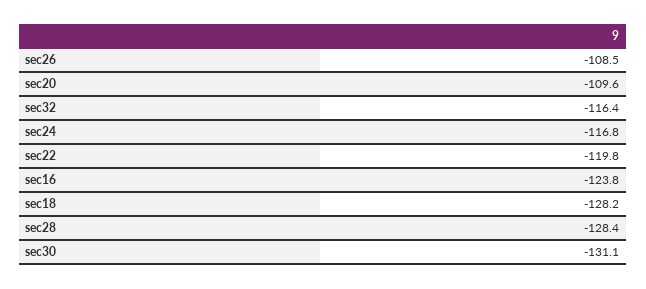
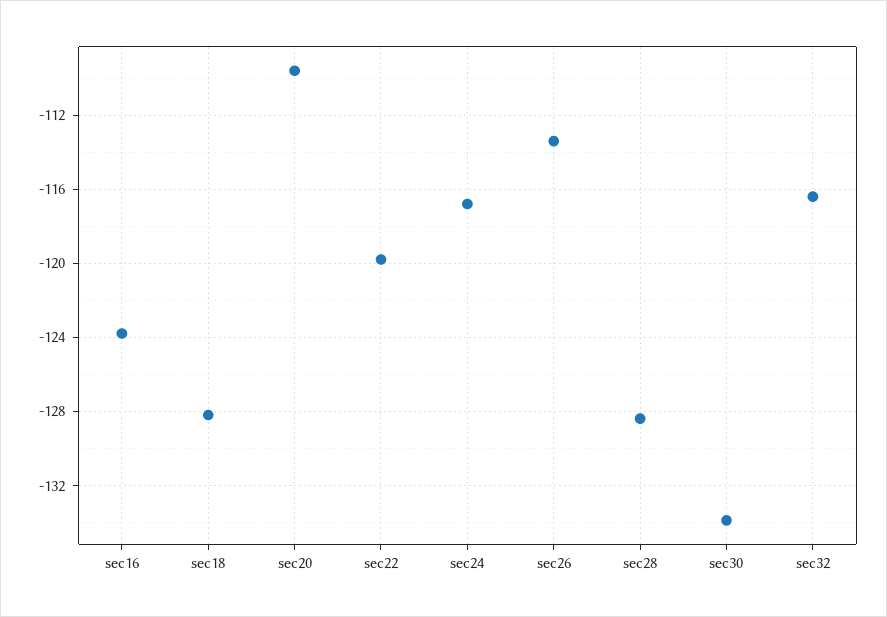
sec26: -108.5 -> -113.5
sec30: -131.1 -> -134

